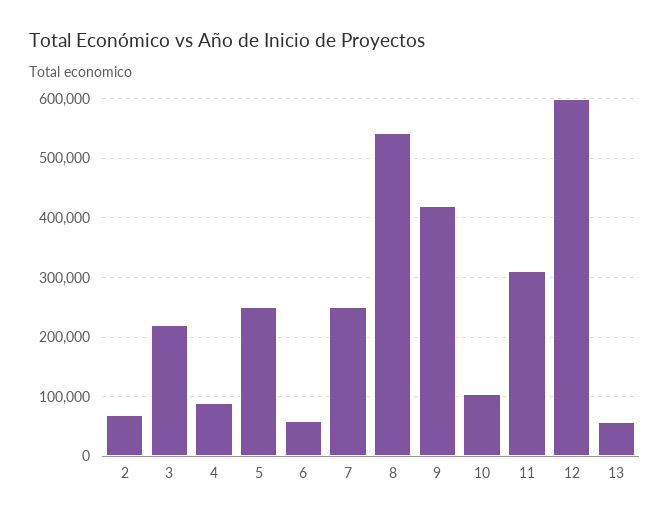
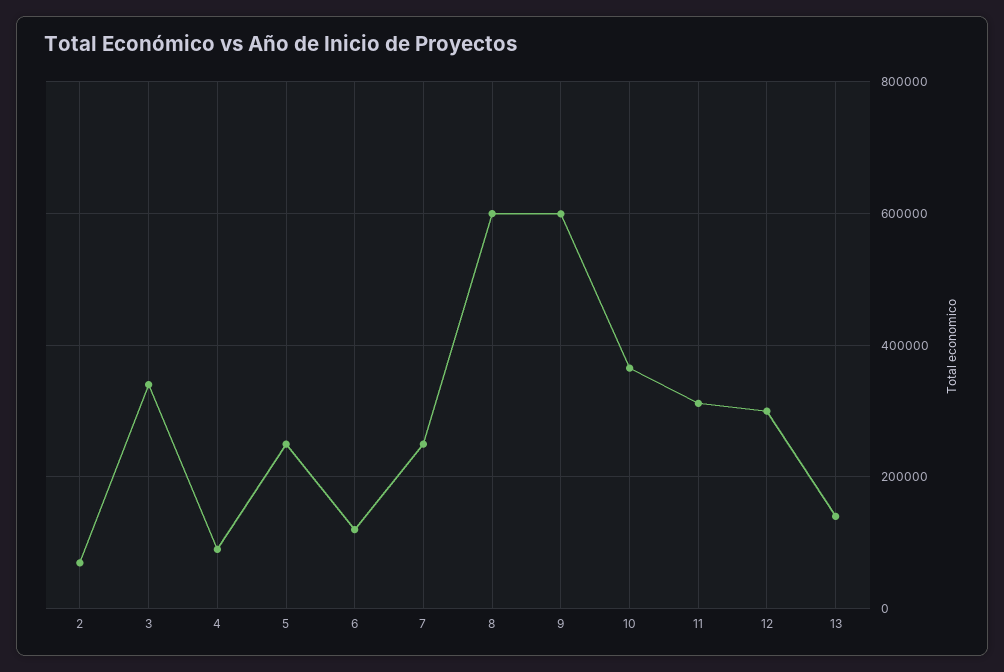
3: 220000 -> 340000
6: 60000 -> 120000
8: 540000 -> 600000
9: 420000 -> 600000
10: 100000 -> 360000
12: 600000 -> 300000
13: 60000 -> 140000

